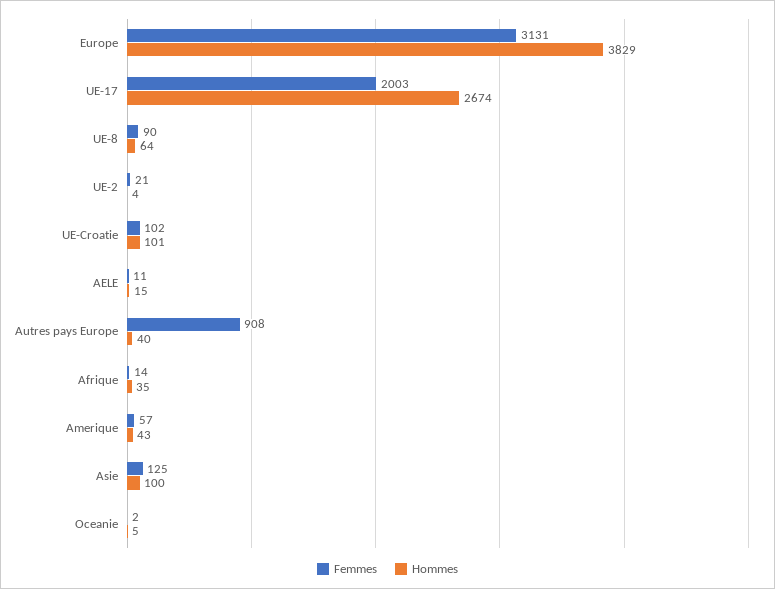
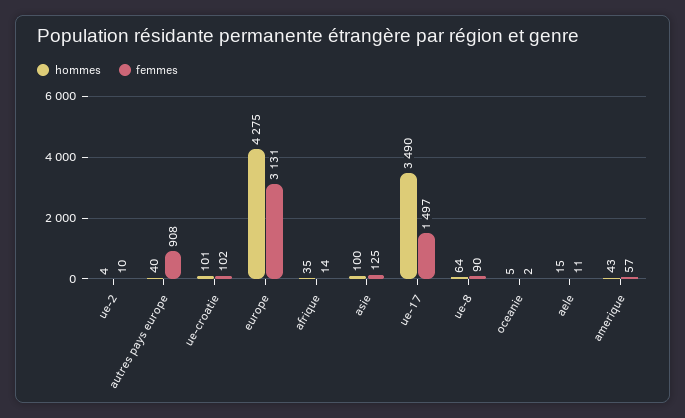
Hommes, Europe: 3829 -> 4275
Femmes, UE-17: 2003 -> 1497
Hommes, UE-17: 2674 -> 3490
Femmes, UE-2: 21 -> 10

